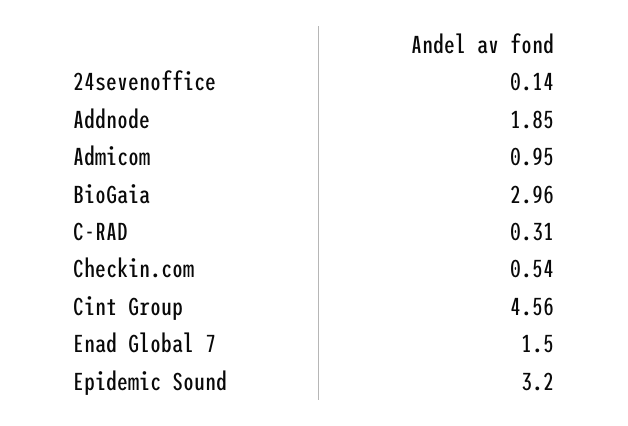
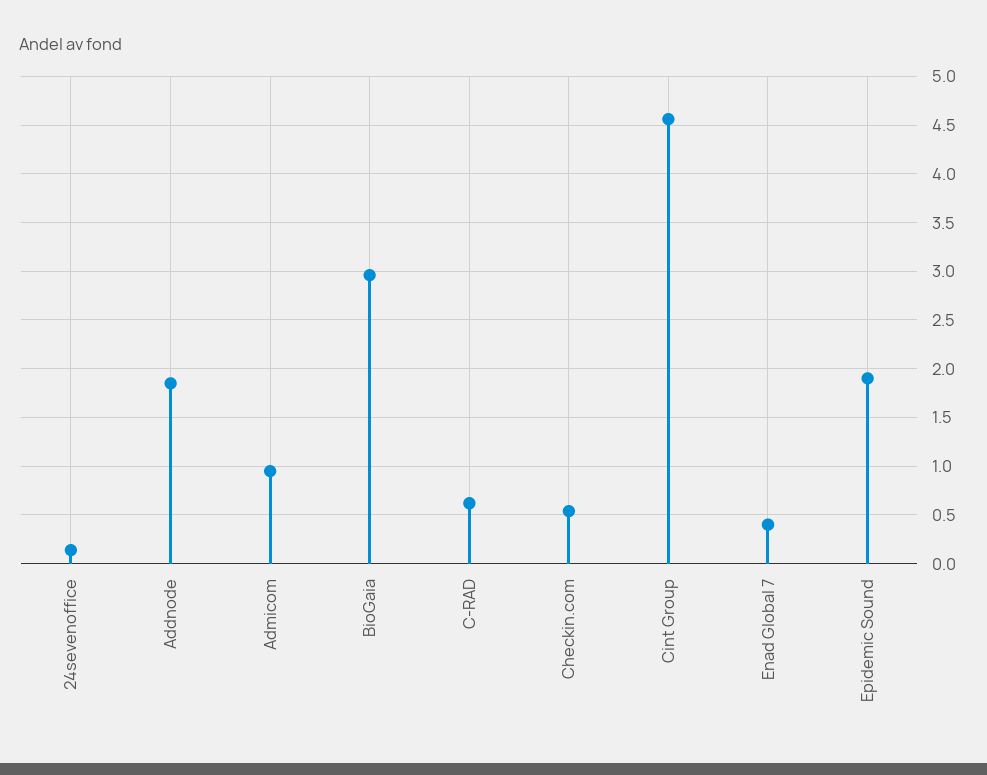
C-RAD: 0.31 -> 0.6
Enad Global 7: 1.5 -> 0.4
Epidemic Sound: 3.2 -> 1.9

